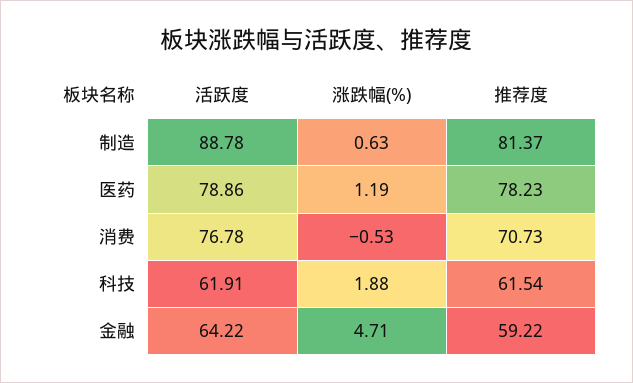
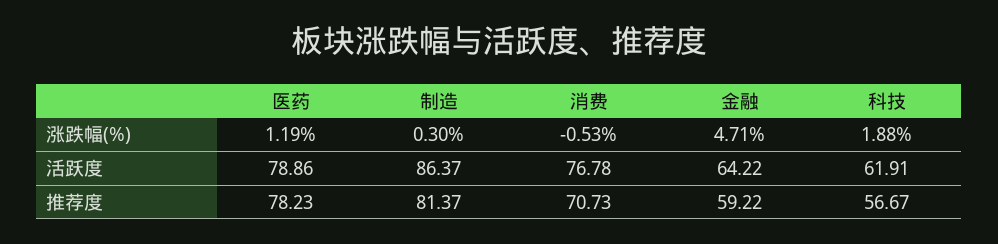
活跃度, 制造: 88.78 -> 86.37
涨跌幅(%), 制造: 0.63 -> 0.3
推荐度, 科技: 61.54 -> 56.67

